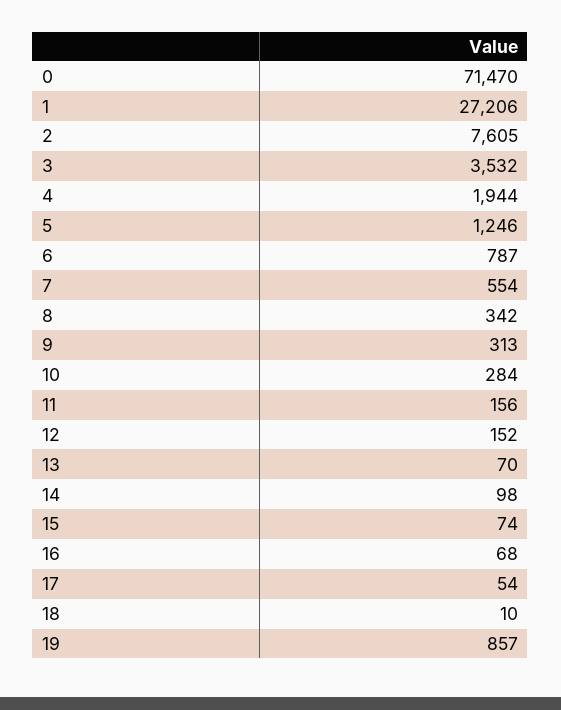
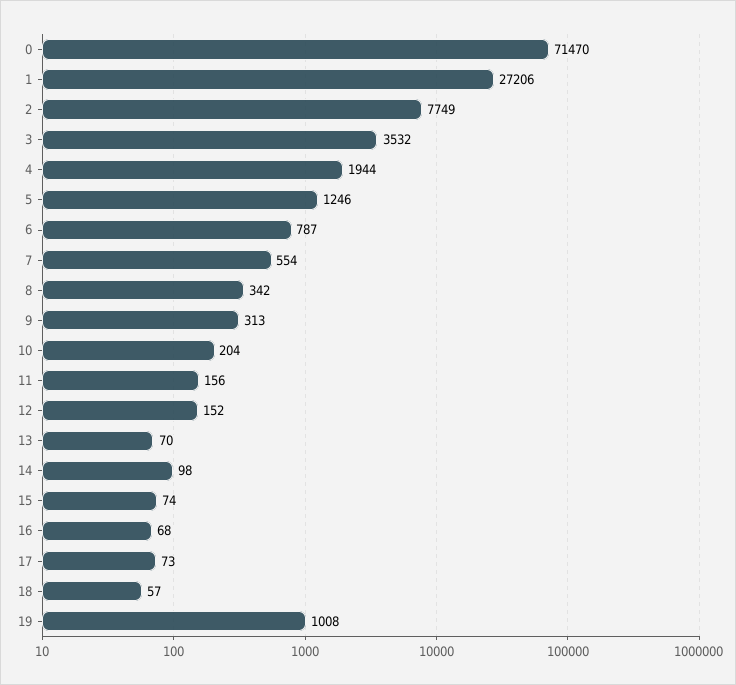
2: 7605 -> 7749
10: 284 -> 204
17: 54 -> 73
18: 10 -> 57
19: 857 -> 1008

